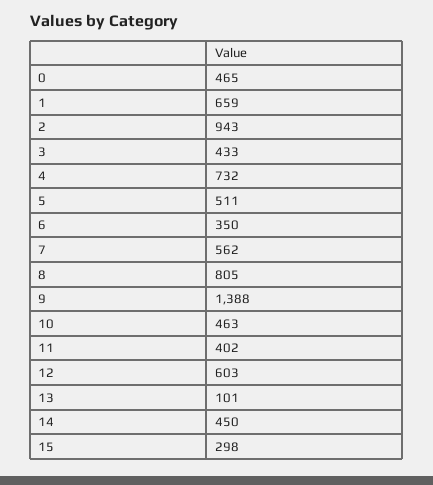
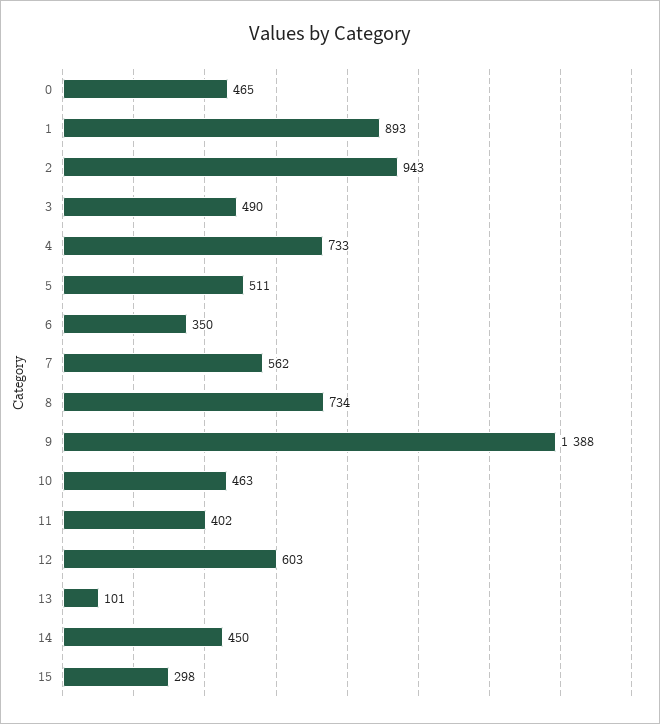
1: 659 -> 893
3: 433 -> 490
4: 732 -> 733
8: 805 -> 734

